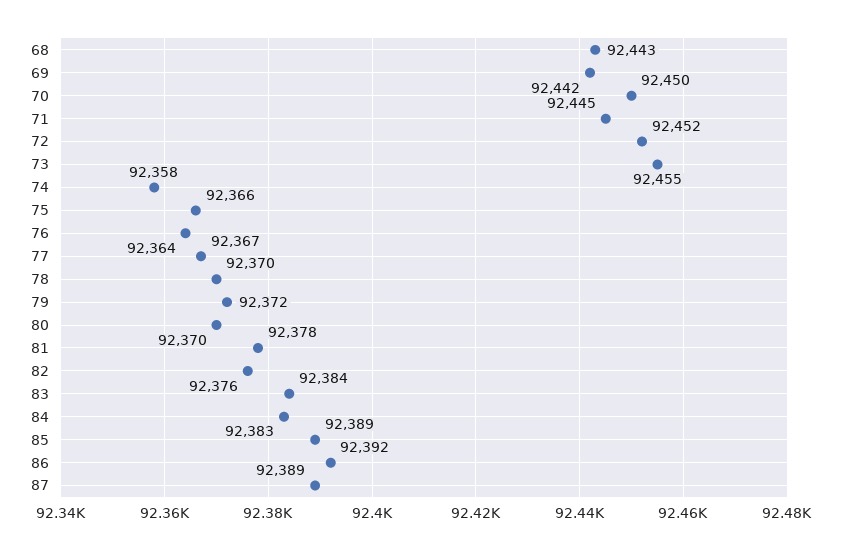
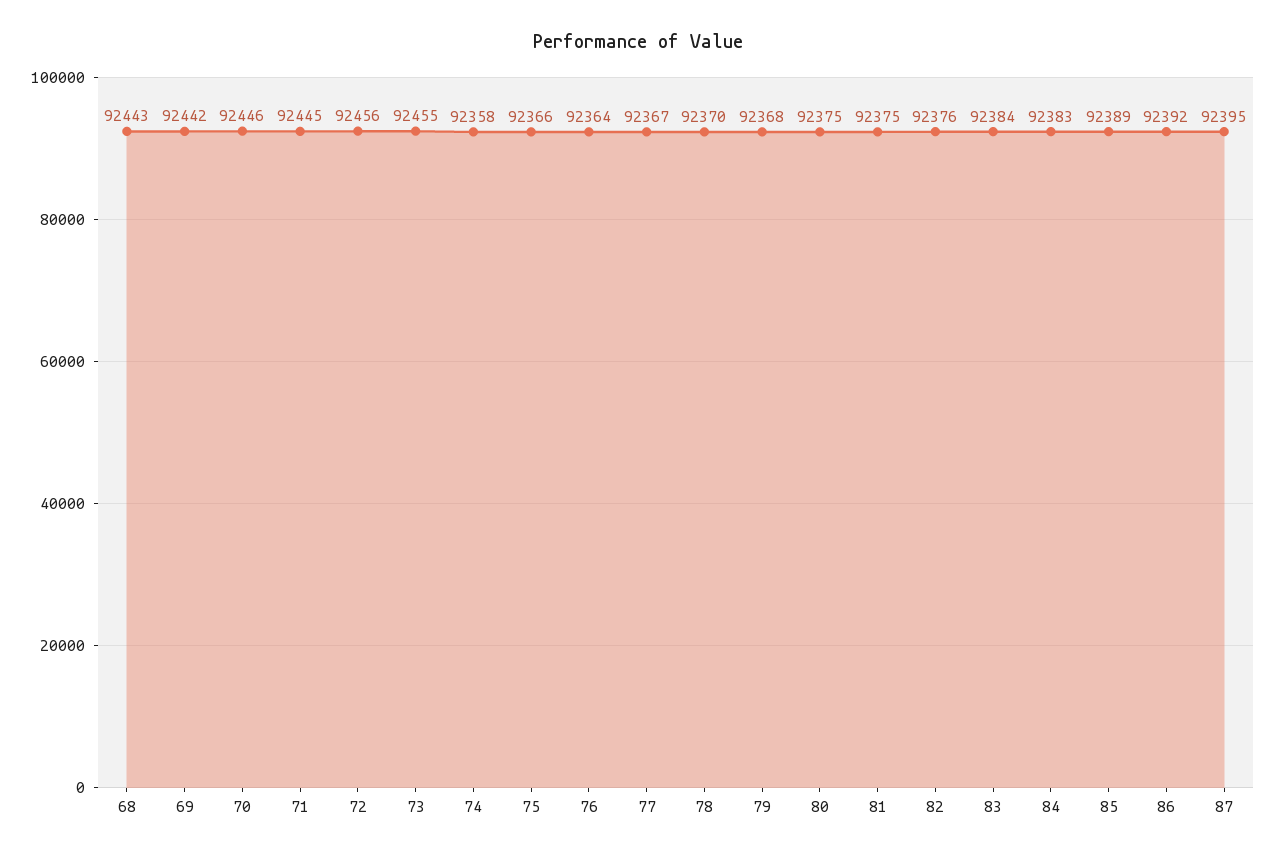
70: 92450 -> 92446
72: 92452 -> 92456
79: 92372 -> 92368
80: 92370 -> 92375
81: 92378 -> 92375
87: 92389 -> 92395

